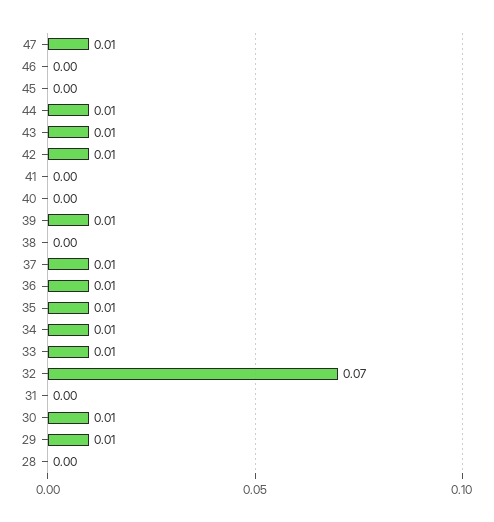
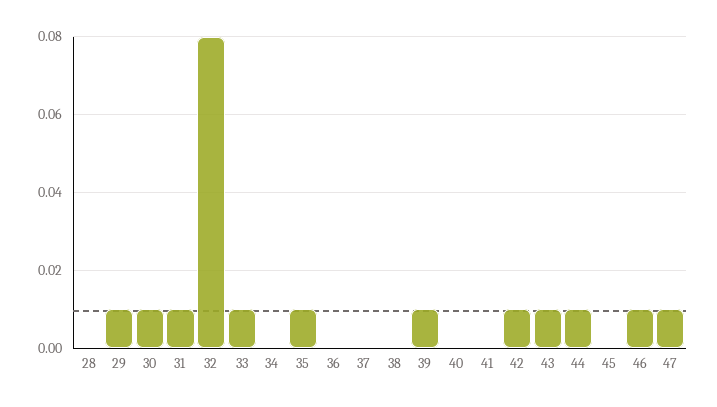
46: 0 -> 0.01
37: 0.01 -> 0
36: 0.01 -> 0
34: 0.01 -> 0
32: 0.07 -> 0.08
31: 0 -> 0.01

